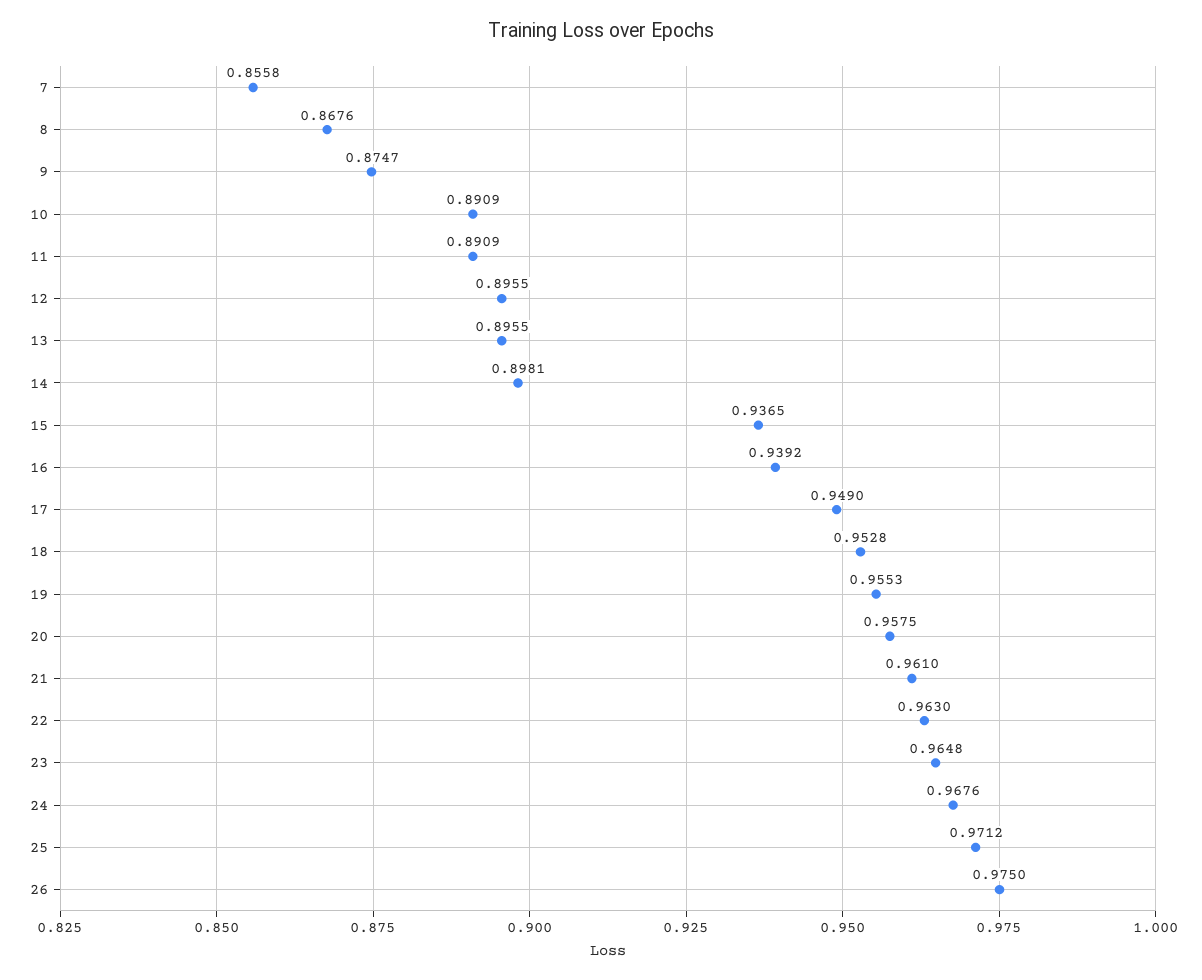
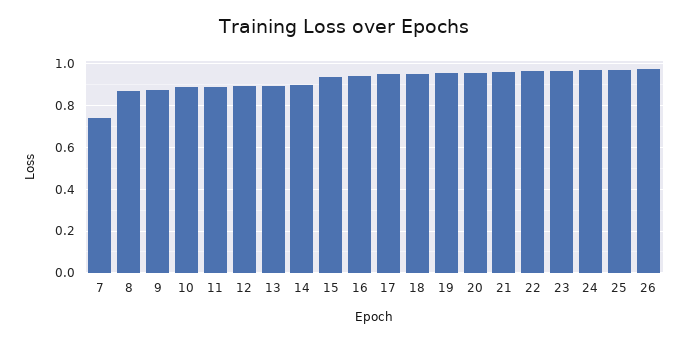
7: 0.8558 -> 0.75

